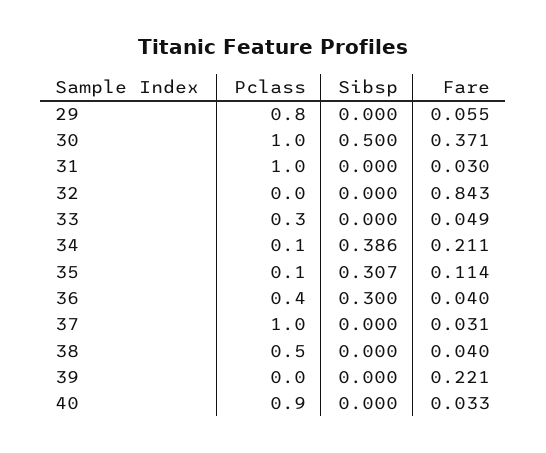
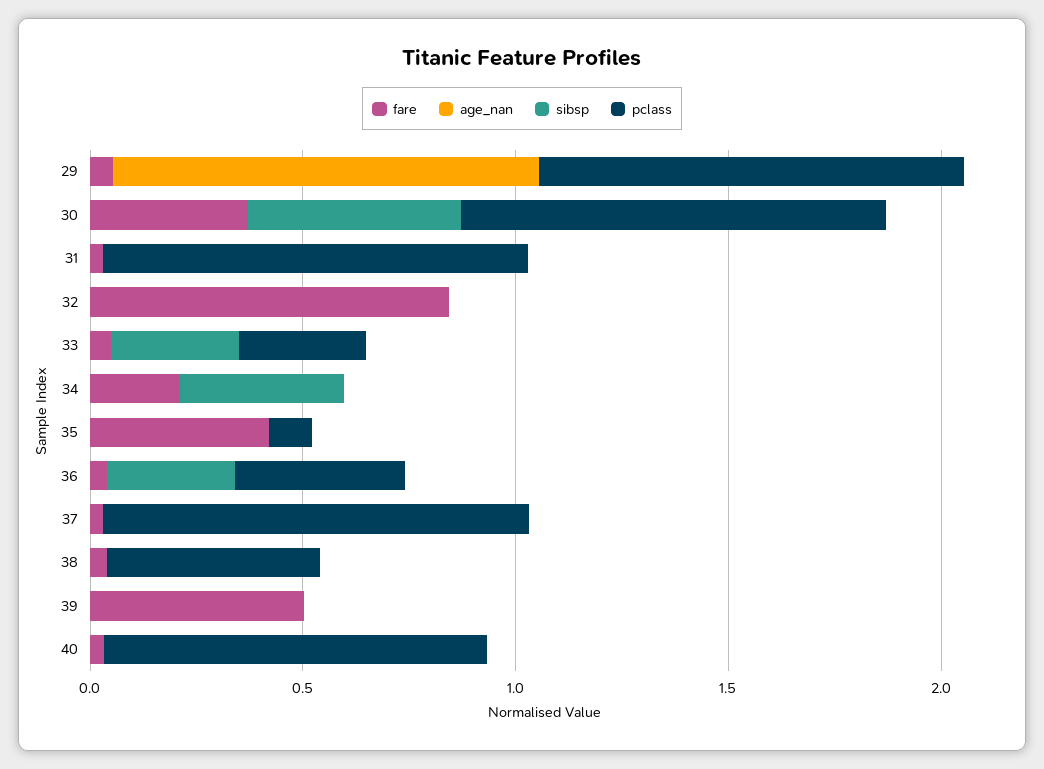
Pclass, 29: 0.8 -> 1
Sibsp, 33: 0 -> 0.3
Pclass, 34: 0.1 -> 0
Sibsp, 35: 0.307 -> 0
Fare, 35: 0.114 -> 0.4
Fare, 39: 0.221 -> 0.5
age_nan, 29: none -> 1
age_nan, 30: none -> 0
age_nan, 31: none -> 0
age_nan, 32: none -> 0
age_nan, 33: none -> 0
age_nan, 34: none -> 0
age_nan, 35: none -> 0
age_nan, 36: none -> 0
age_nan, 37: none -> 0
age_nan, 38: none -> 0
age_nan, 39: none -> 0
age_nan, 40: none -> 0

